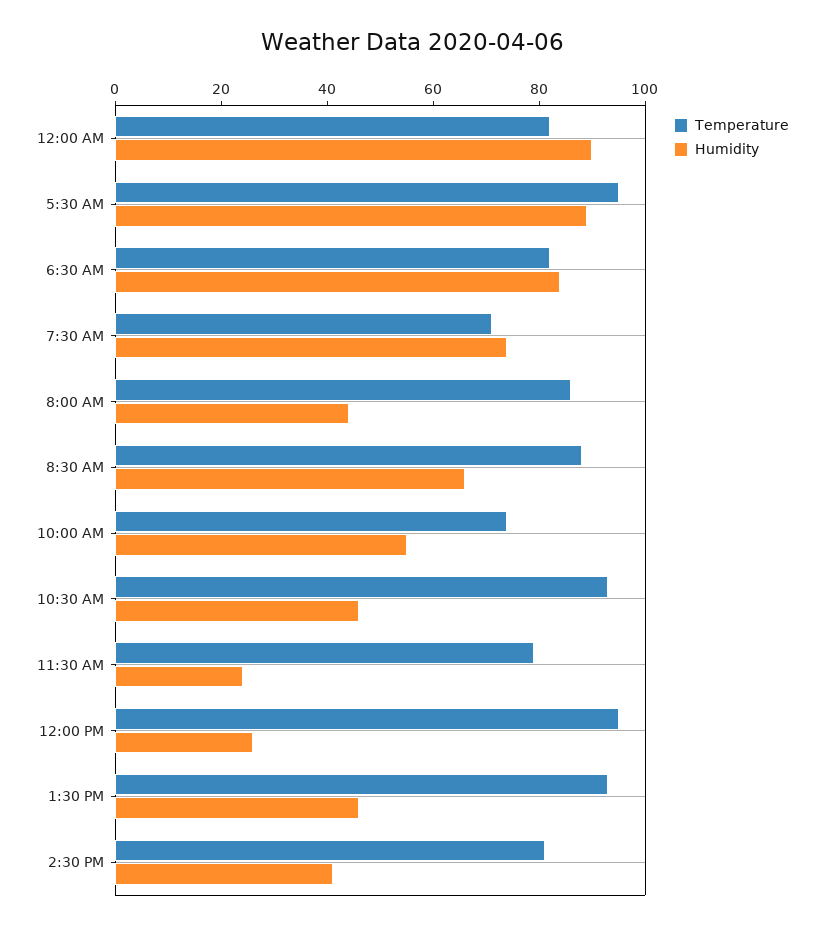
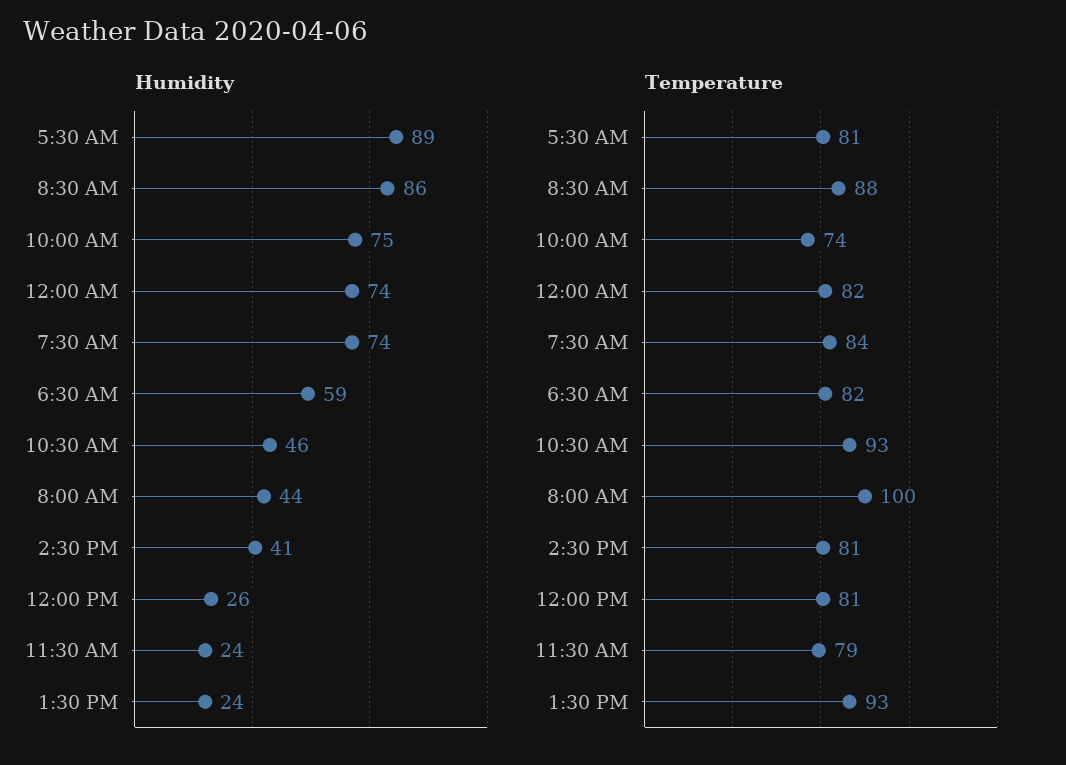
Humidity, 12:00 AM: 90 -> 74
Temperature, 5:30 AM: 95 -> 81
Humidity, 6:30 AM: 85 -> 59
Temperature, 7:30 AM: 70 -> 84
Temperature, 8:00 AM: 85 -> 100
Humidity, 8:30 AM: 65 -> 86
Humidity, 10:00 AM: 55 -> 75
Temperature, 12:00 PM: 95 -> 81
Humidity, 1:30 PM: 45 -> 24

